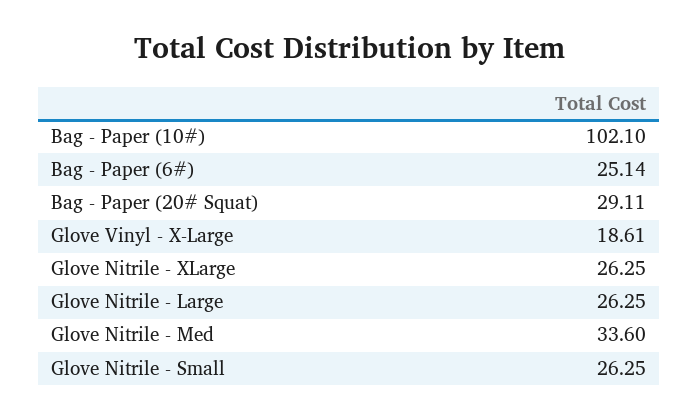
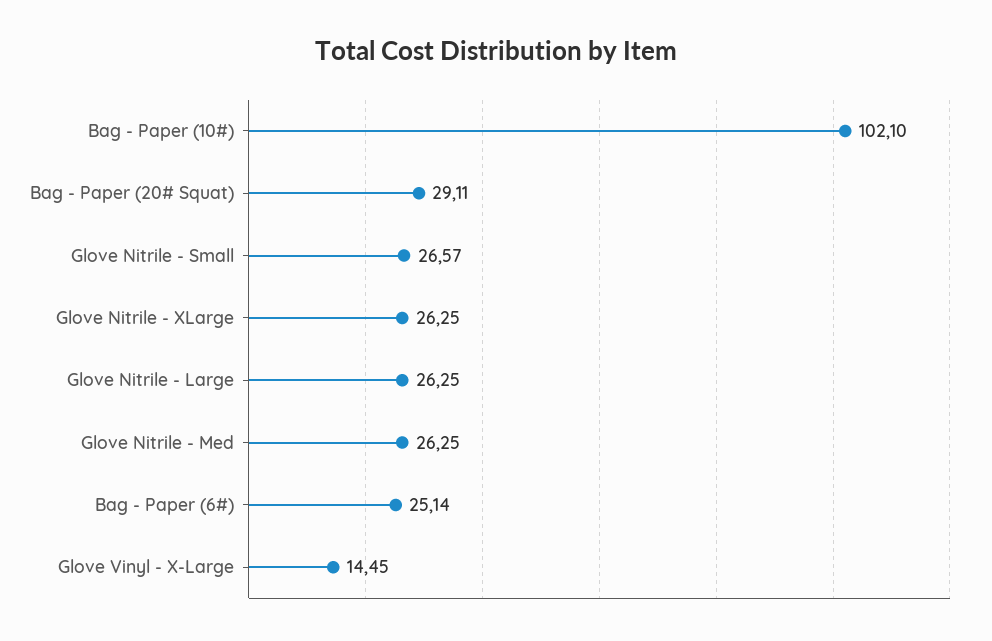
Glove Vinyl - X-Large: 18.61 -> 14.45
Glove Nitrile - Med: 33.6 -> 26.25
Glove Nitrile - Small: 26.25 -> 26.57

